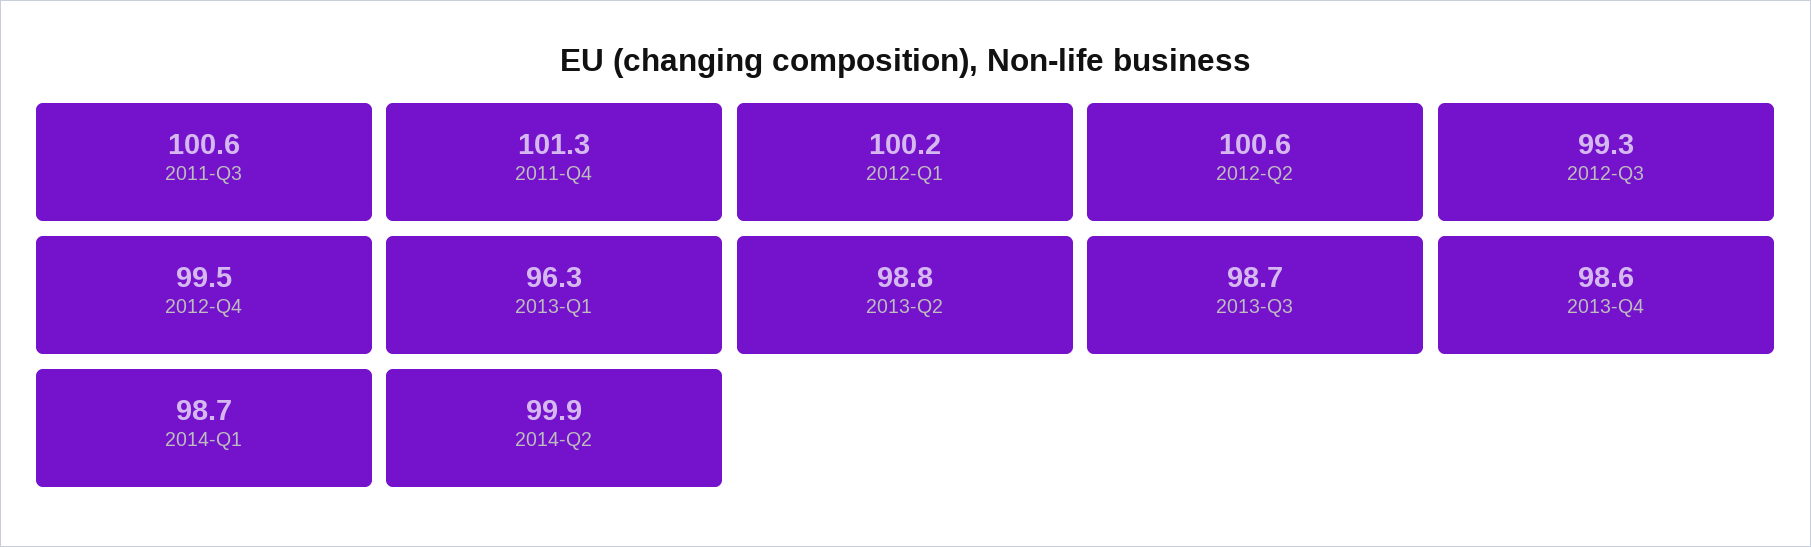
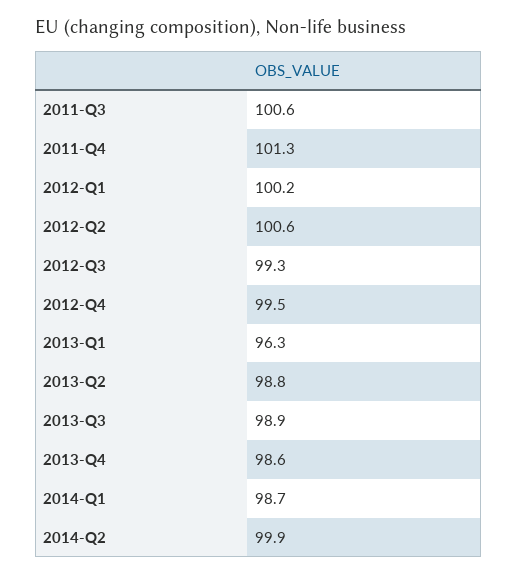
2013-Q3: 98.7 -> 98.9

